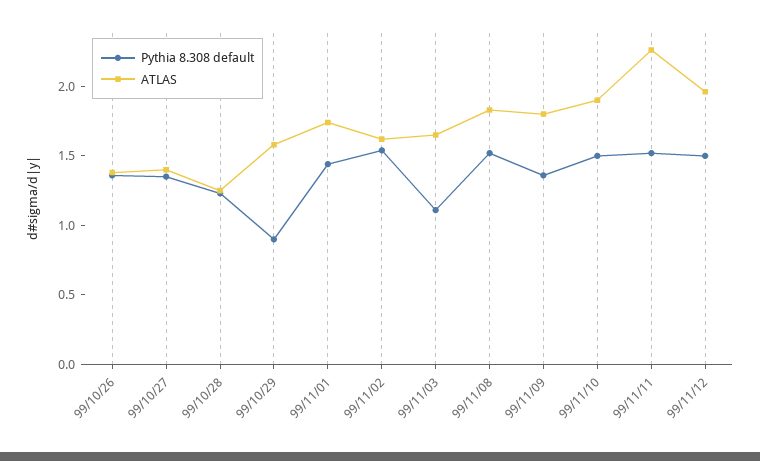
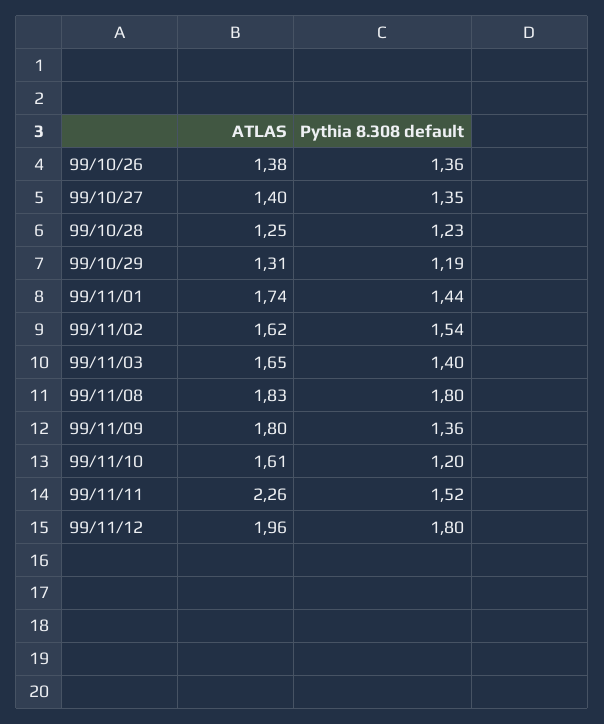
Pythia 8.308 default, 99/10/29: 0.9 -> 1.19
ATLAS, 99/10/29: 1.6 -> 1.31
Pythia 8.308 default, 99/11/03: 1.1 -> 1.4
Pythia 8.308 default, 99/11/08: 1.5 -> 1.8
Pythia 8.308 default, 99/11/10: 1.5 -> 1.2
ATLAS, 99/11/10: 1.9 -> 1.61
Pythia 8.308 default, 99/11/12: 1.5 -> 1.8

